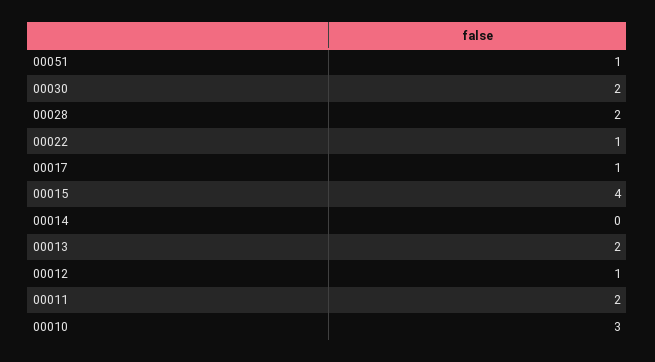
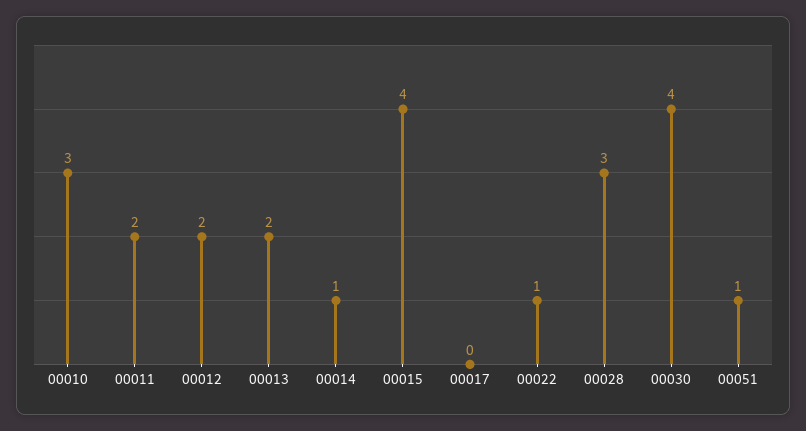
00030: 2 -> 4
00028: 2 -> 3
00017: 1 -> 0
00014: 0 -> 1
00012: 1 -> 2

